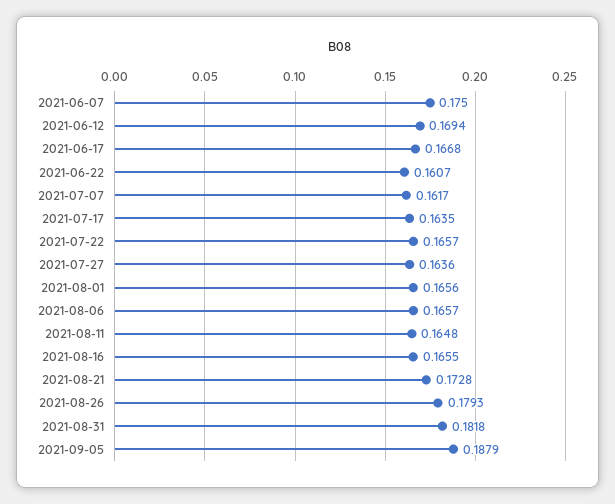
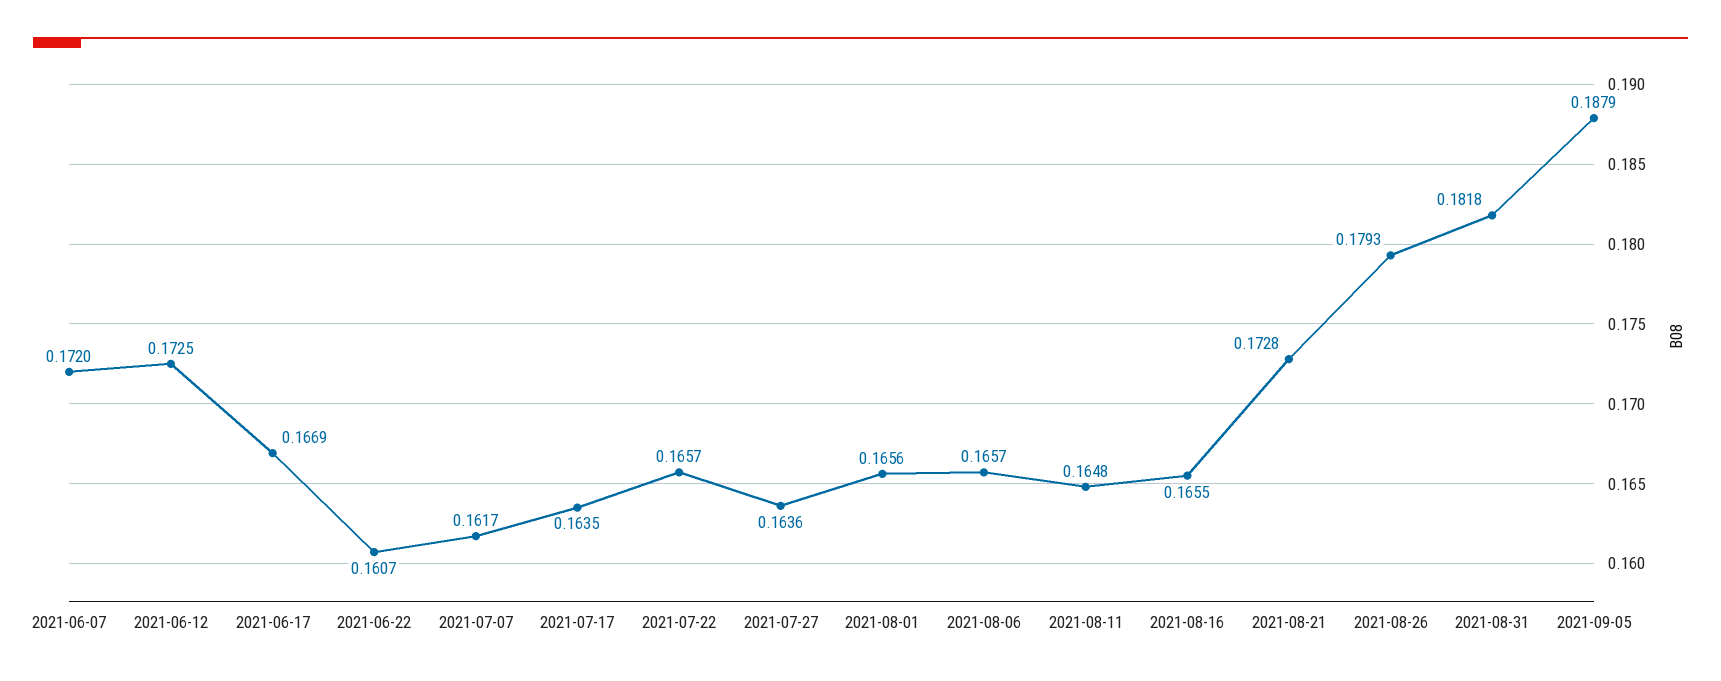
2021-06-07: 0.175 -> 0.172
2021-06-12: 0.1694 -> 0.1725
2021-06-17: 0.1668 -> 0.1669

